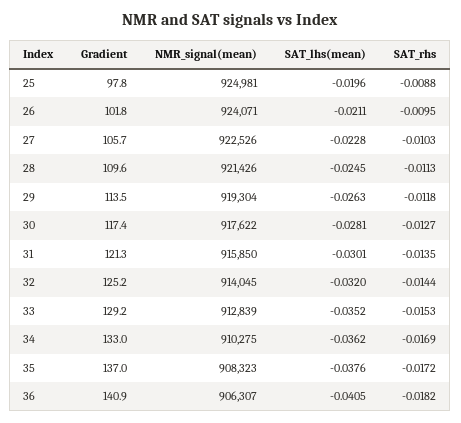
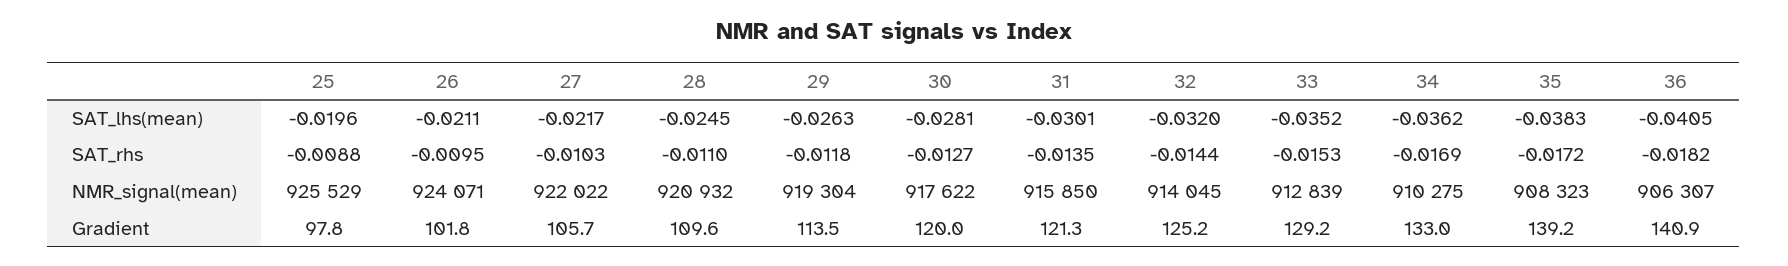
NMR_signal(mean), 25: 924981 -> 925529
NMR_signal(mean), 27: 922526 -> 922022
SAT_lhs(mean), 27: -0.0228 -> -0.0217
NMR_signal(mean), 28: 921426 -> 920932
SAT_rhs, 28: -0.0113 -> -0.011
Gradient, 30: 117.4 -> 120
Gradient, 35: 137 -> 139.2
SAT_lhs(mean), 35: -0.0376 -> -0.0383

